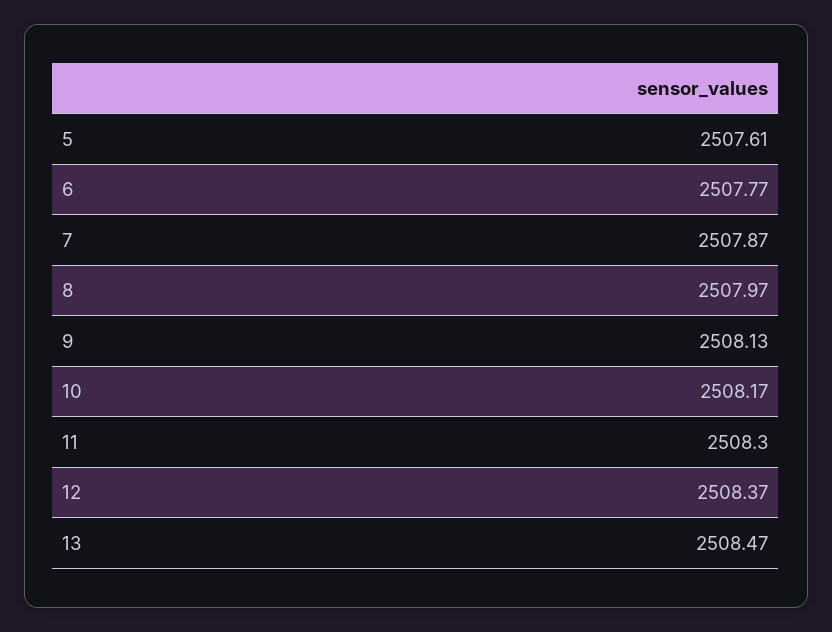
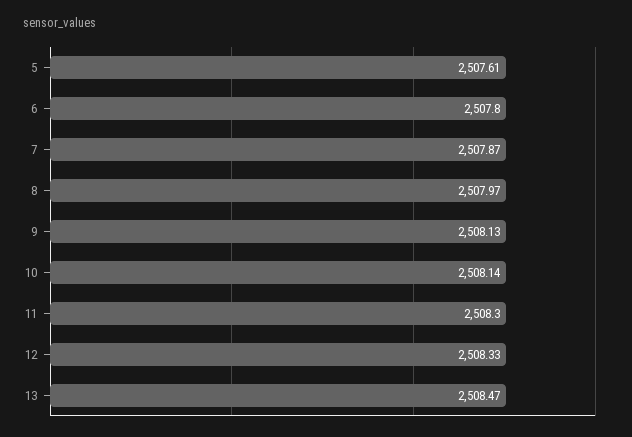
6: 2507.77 -> 2507.8
10: 2508.17 -> 2508.14
12: 2508.37 -> 2508.33

